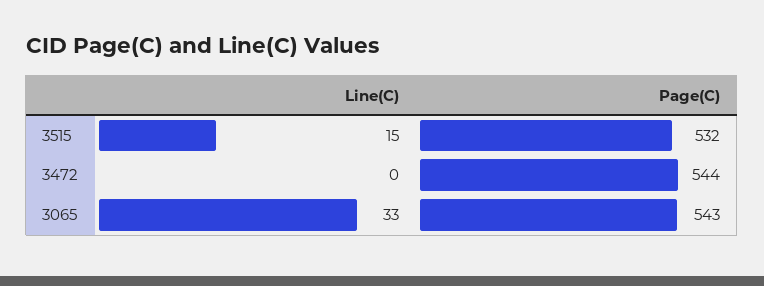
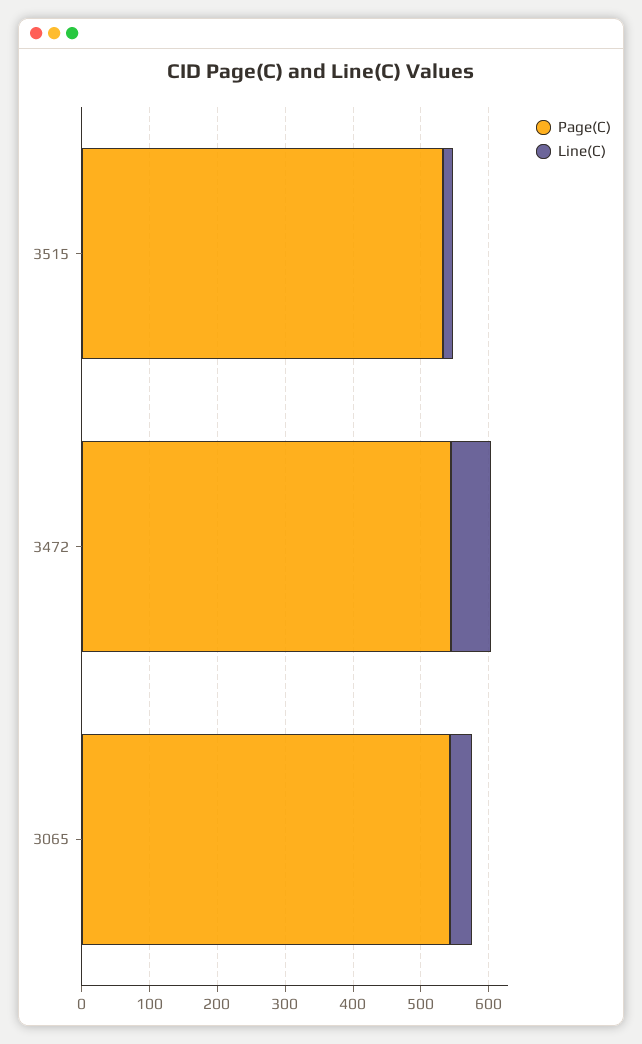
Line(C), 3472: 0 -> 60

